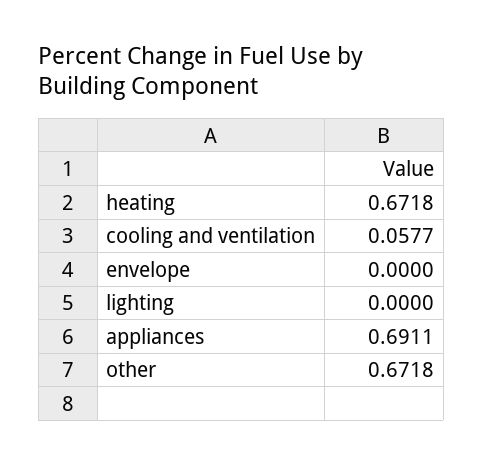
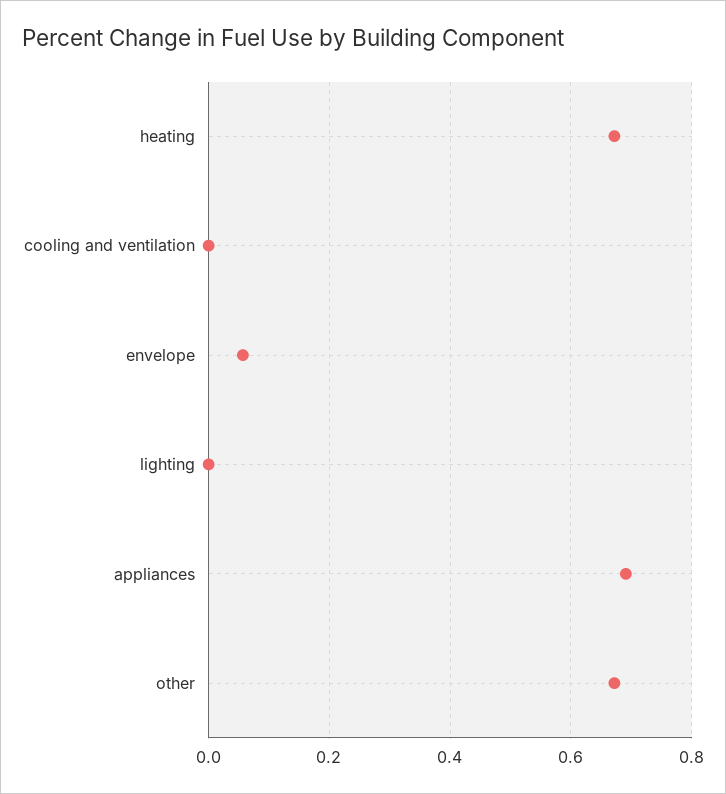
cooling and ventilation: 0.0577 -> 0
envelope: 0 -> 0.06

